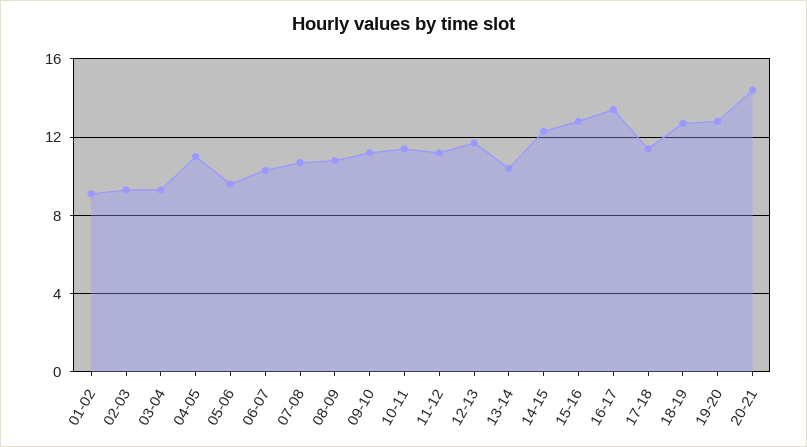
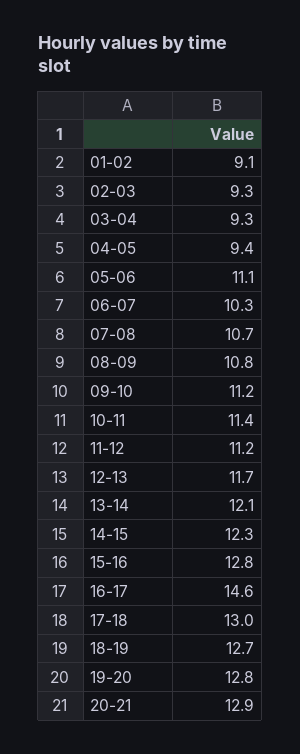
04-05: 11 -> 9.4
05-06: 9.5 -> 11.1
13-14: 10.5 -> 12.1
16-17: 13.5 -> 14.6
17-18: 11.5 -> 13
20-21: 14.5 -> 12.9

